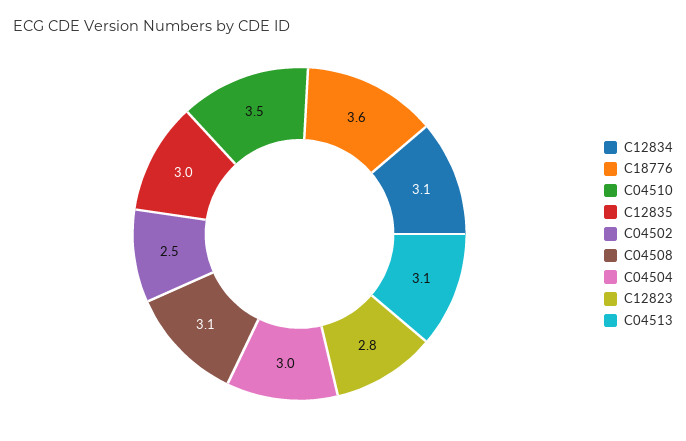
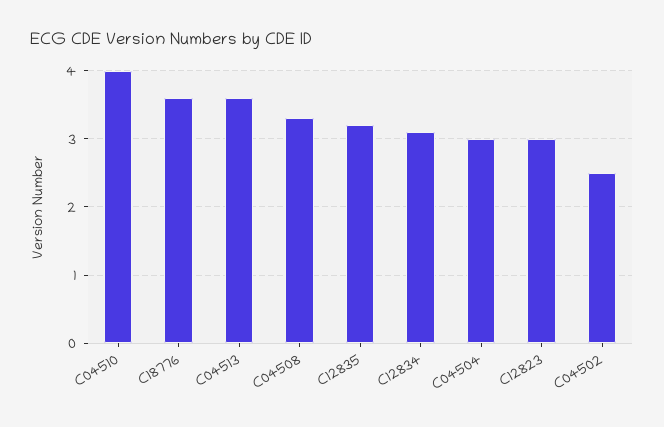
C04510: 3.5 -> 4
C12835: 3 -> 3.2
C04508: 3.1 -> 3.3
C12823: 2.8 -> 3
C04513: 3.1 -> 3.6

